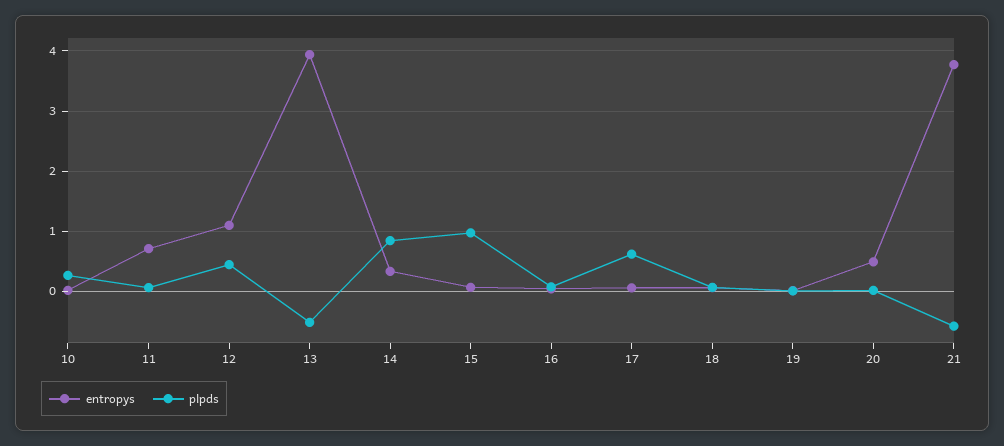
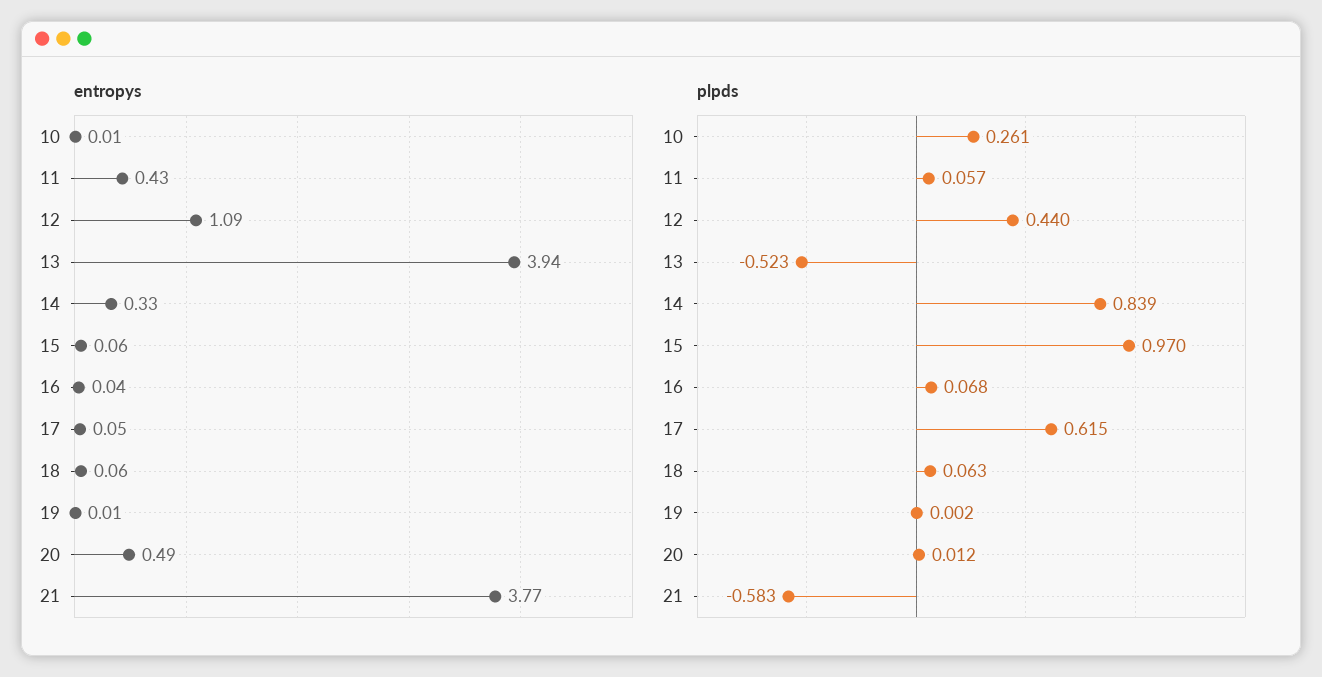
entropys, 11: 0.7 -> 0.43

